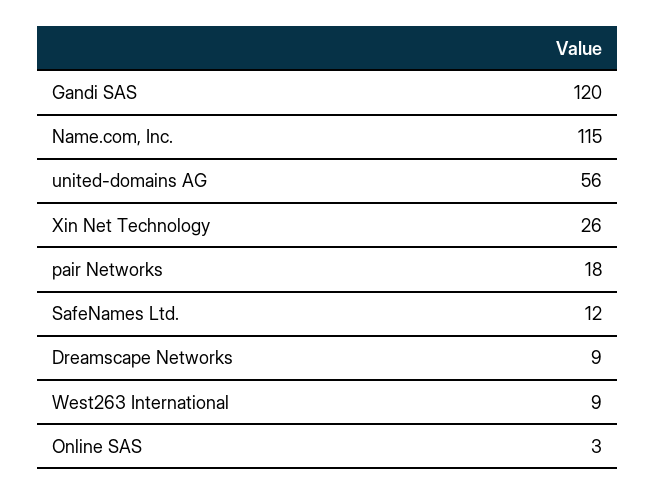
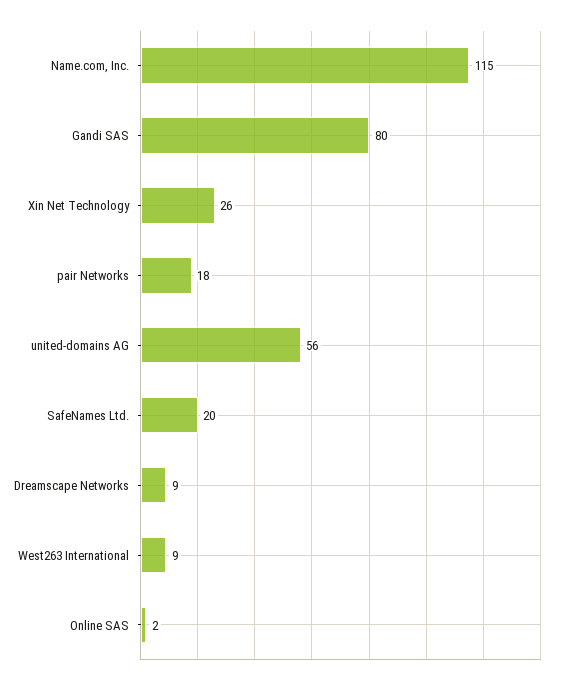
Gandi SAS: 120 -> 80
SafeNames Ltd.: 12 -> 20
Online SAS: 3 -> 2

